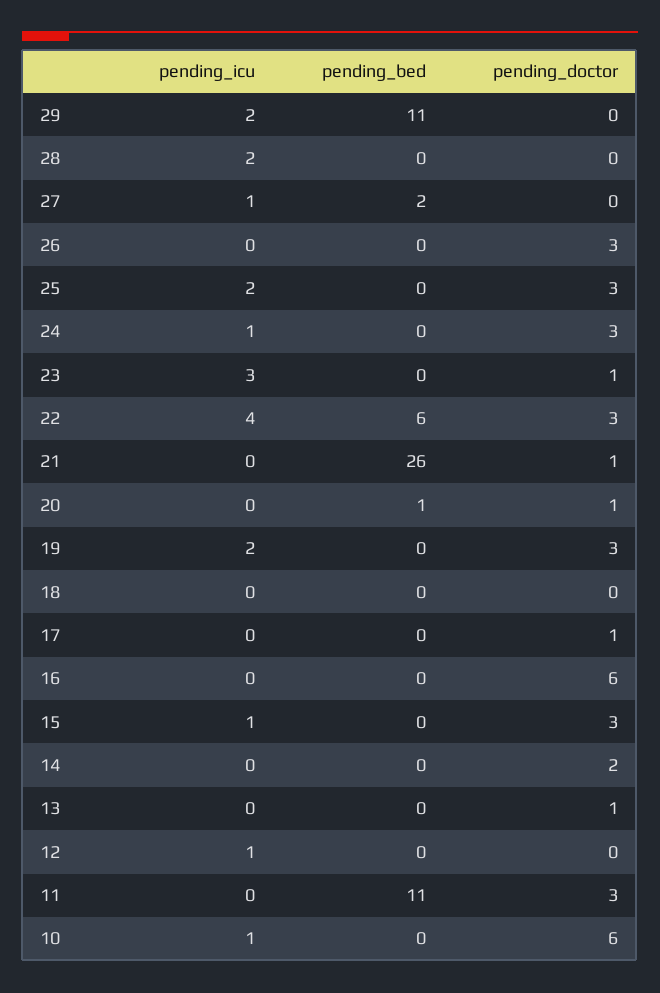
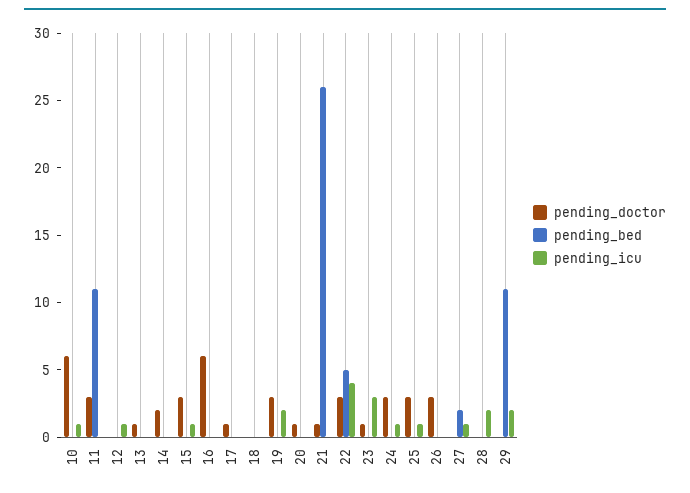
pending_icu, 25: 2 -> 1
pending_bed, 22: 6 -> 5
pending_bed, 20: 1 -> 0

